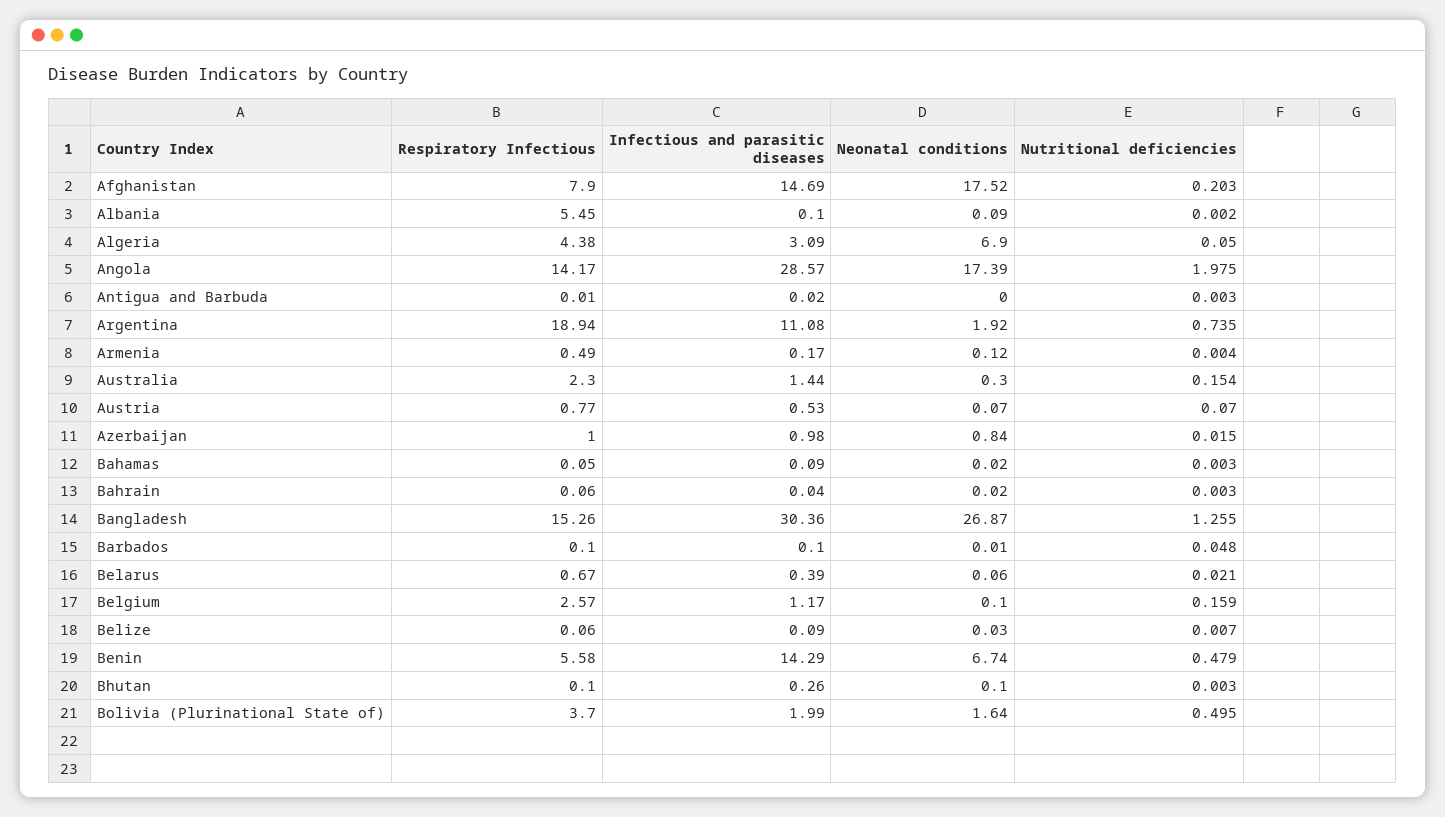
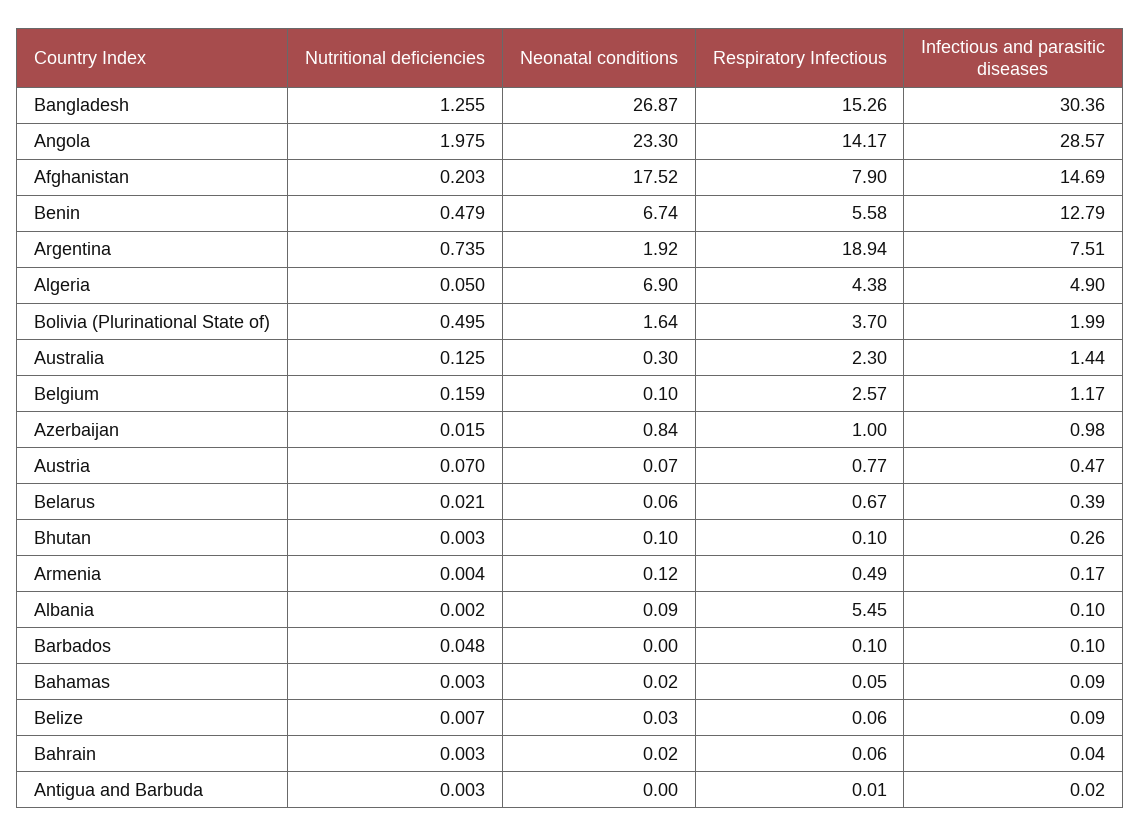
Infectious and parasitic diseases, Algeria: 3.09 -> 4.9
Neonatal conditions, Angola: 17.39 -> 23.3
Infectious and parasitic diseases, Argentina: 11.08 -> 7.51
Nutritional deficiencies, Australia: 0.154 -> 0.125
Infectious and parasitic diseases, Austria: 0.53 -> 0.47
Neonatal conditions, Barbados: 0.01 -> 0
Infectious and parasitic diseases, Benin: 14.29 -> 12.79

